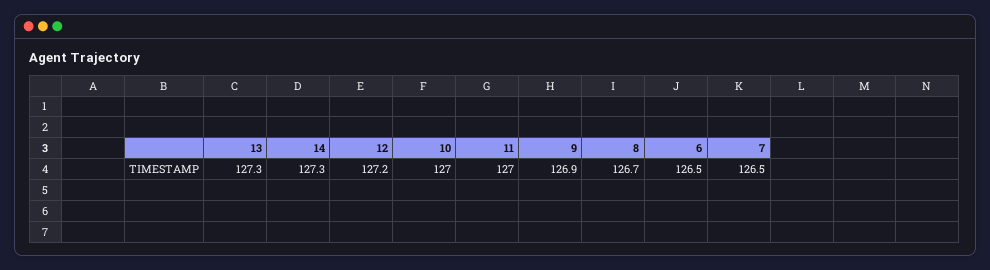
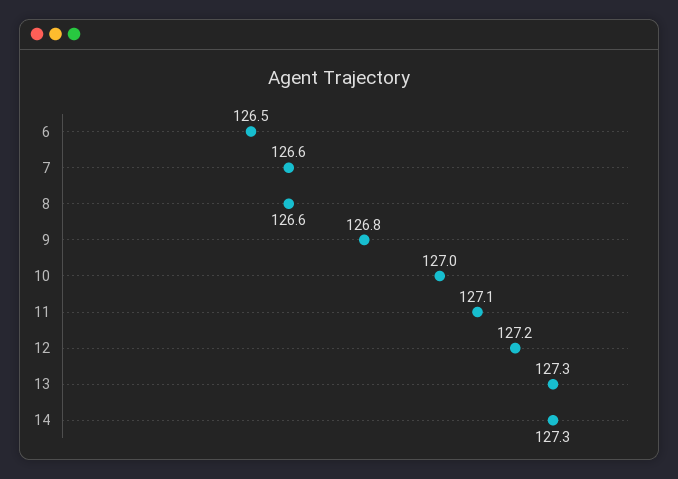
11: 127 -> 127.1
9: 126.9 -> 126.8
8: 126.7 -> 126.6
7: 126.5 -> 126.6

